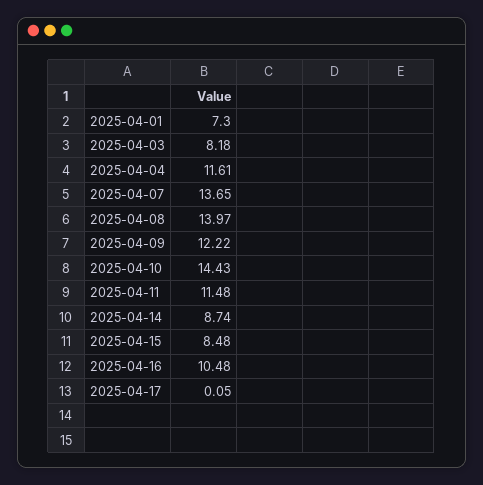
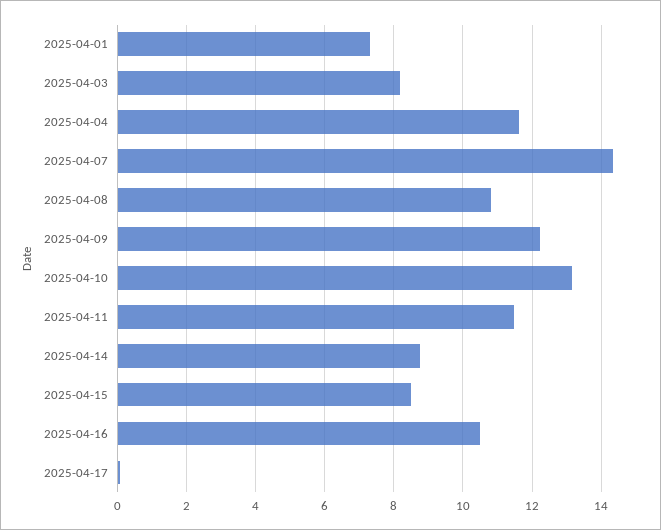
2025-04-07: 13.65 -> 14.4
2025-04-08: 13.97 -> 10.8
2025-04-10: 14.43 -> 13.2

